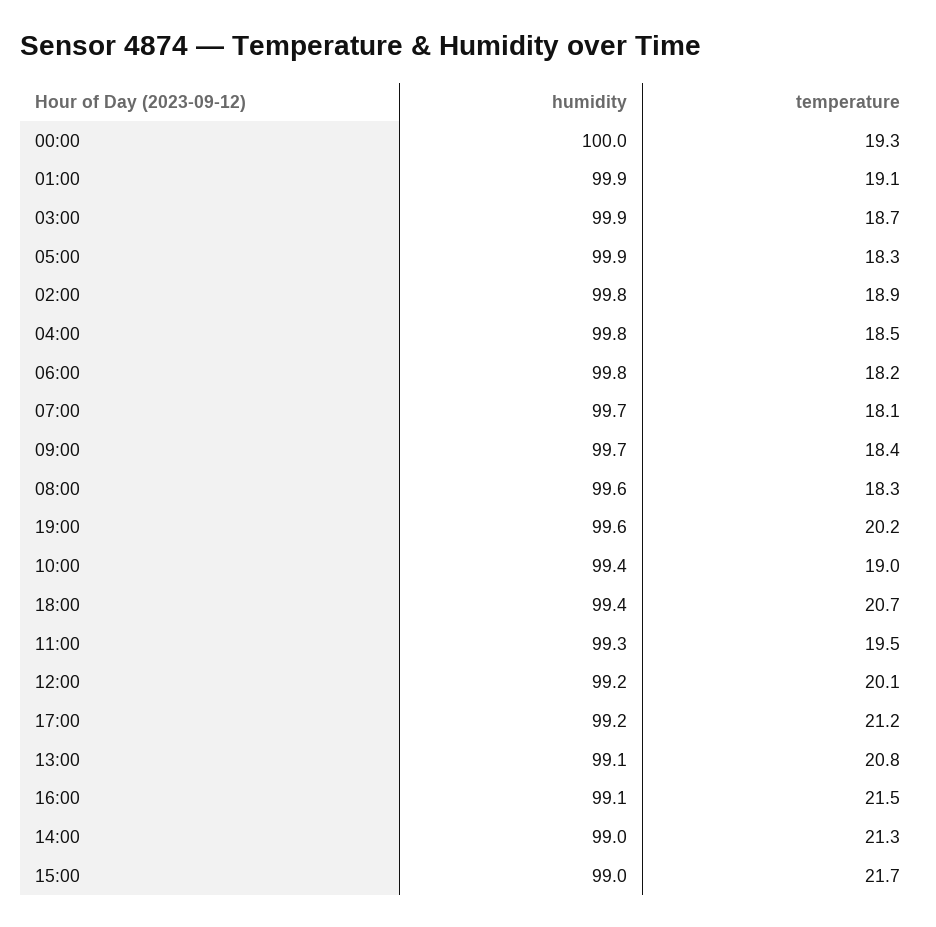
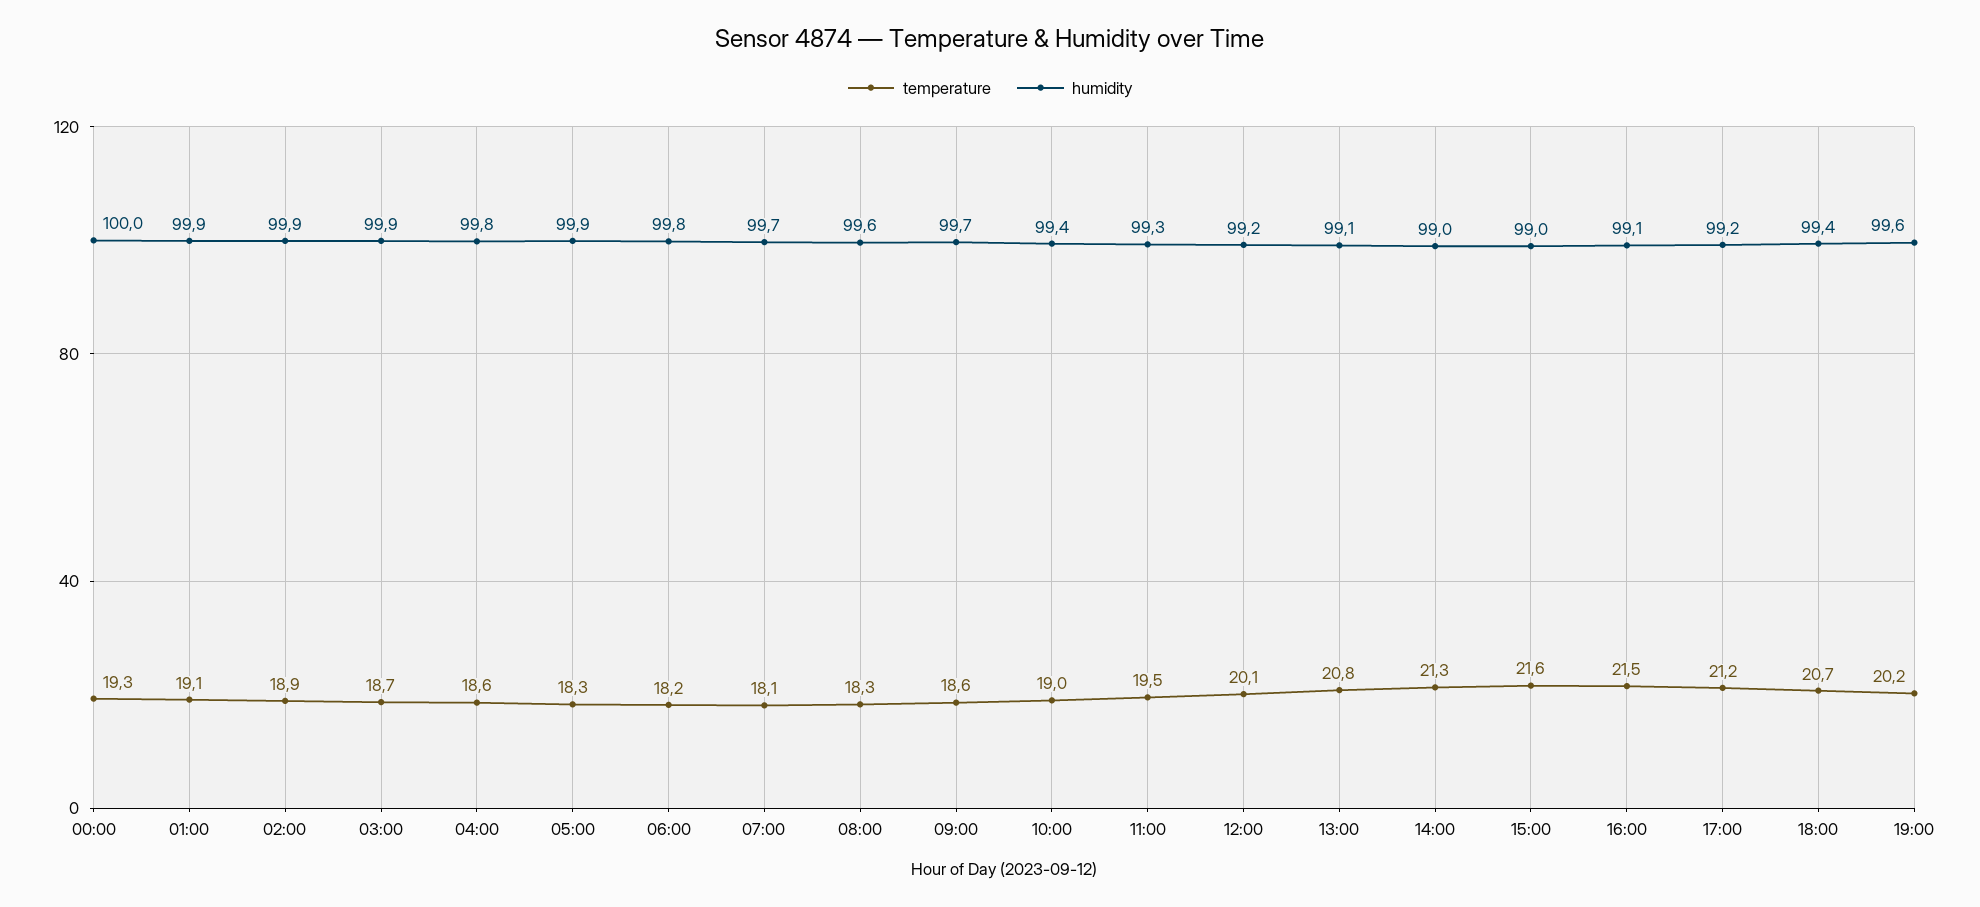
humidity, 02:00: 99.8 -> 99.9
temperature, 04:00: 18.5 -> 18.6
temperature, 09:00: 18.4 -> 18.6
temperature, 15:00: 21.7 -> 21.6

